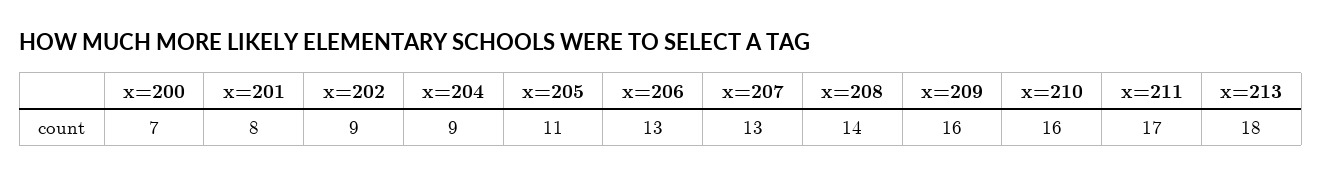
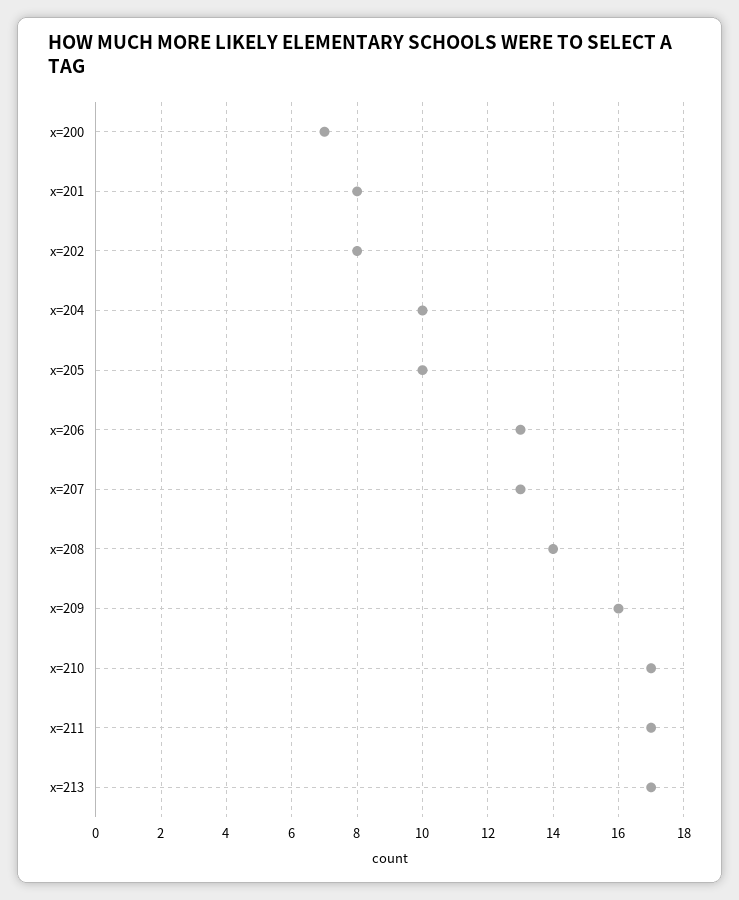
x=202: 9 -> 8
x=204: 9 -> 10
x=205: 11 -> 10
x=210: 16 -> 17
x=213: 18 -> 17

